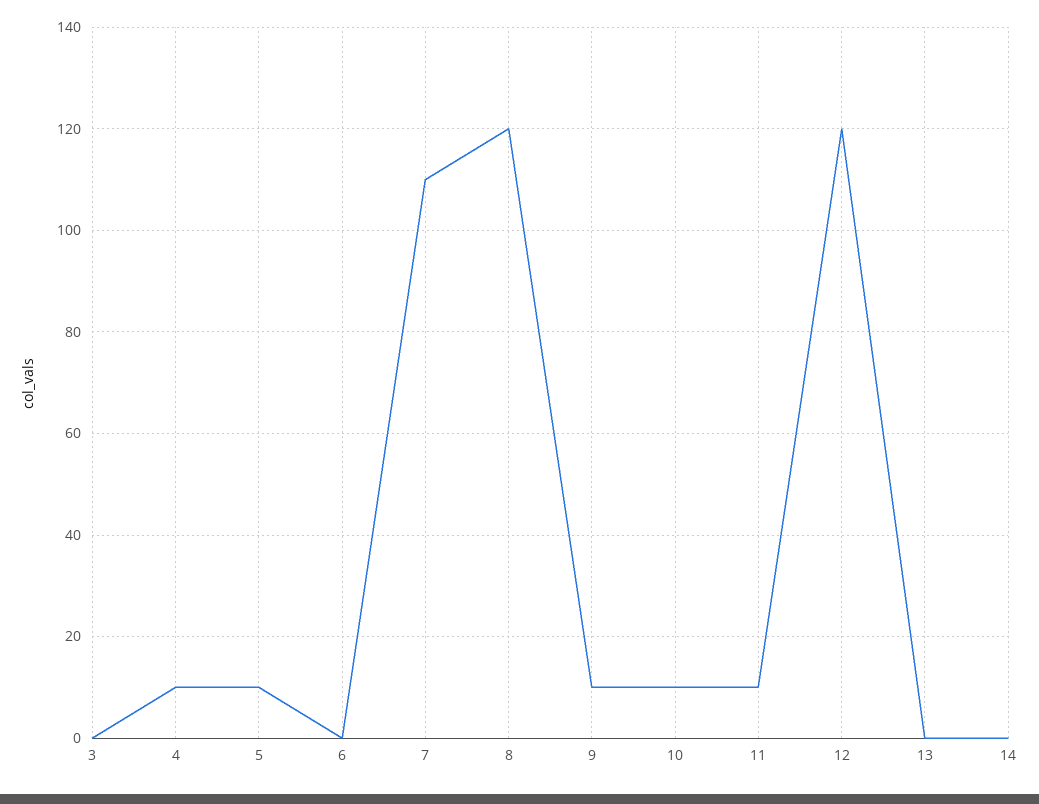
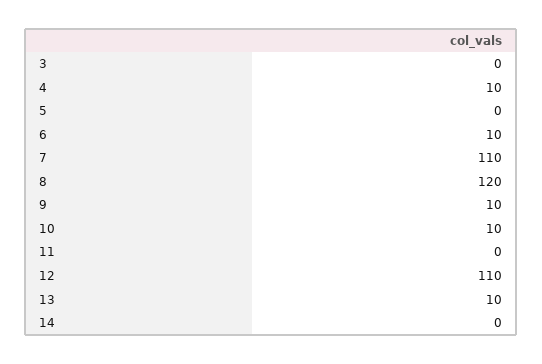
5: 10 -> 0
6: 0 -> 10
11: 10 -> 0
12: 120 -> 110
13: 0 -> 10

